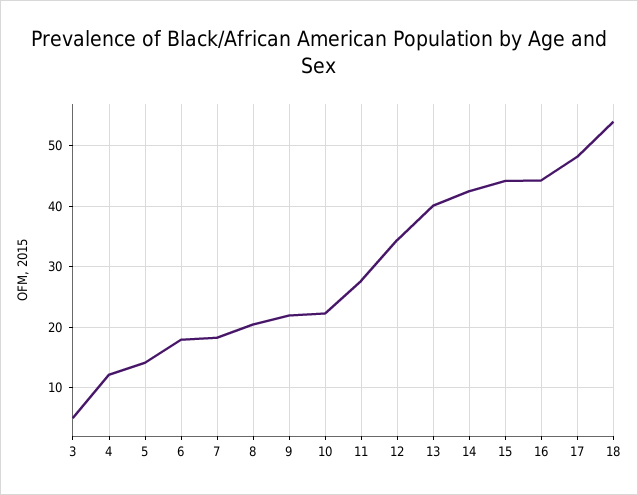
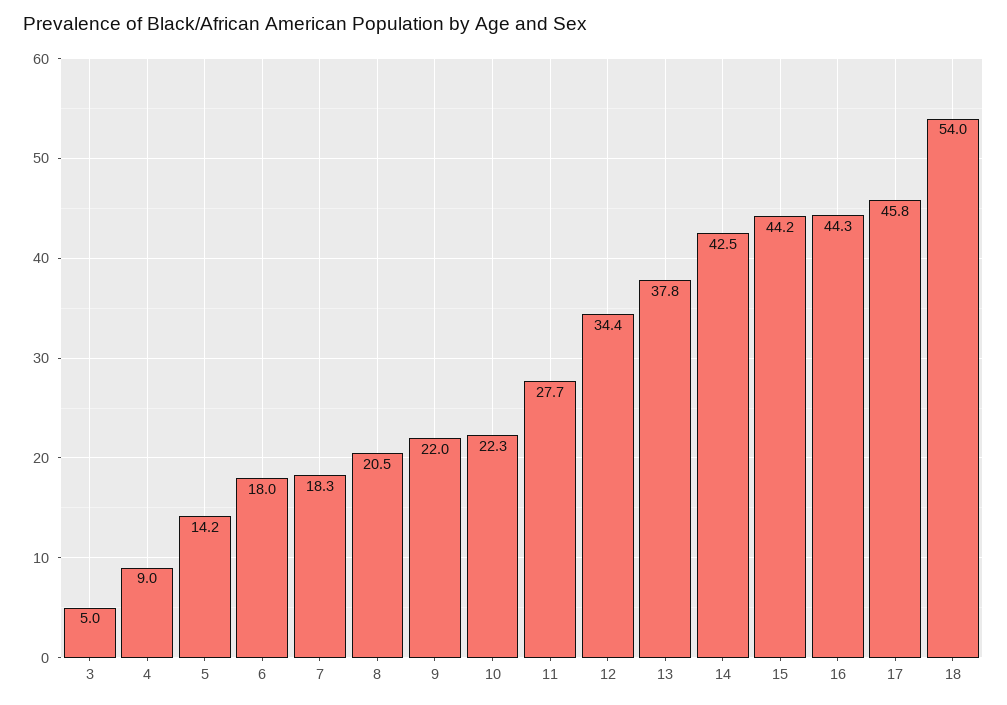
4: 12 -> 9
13: 40 -> 37.8
17: 48 -> 45.8

